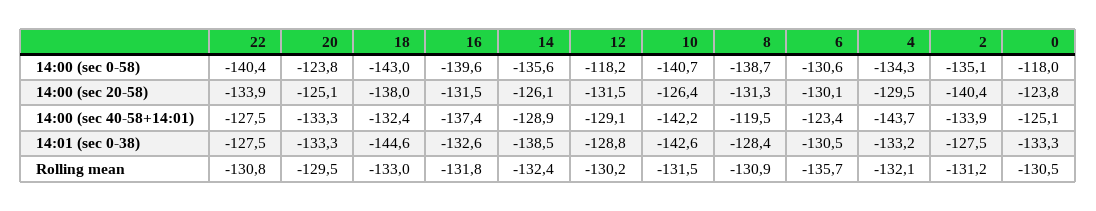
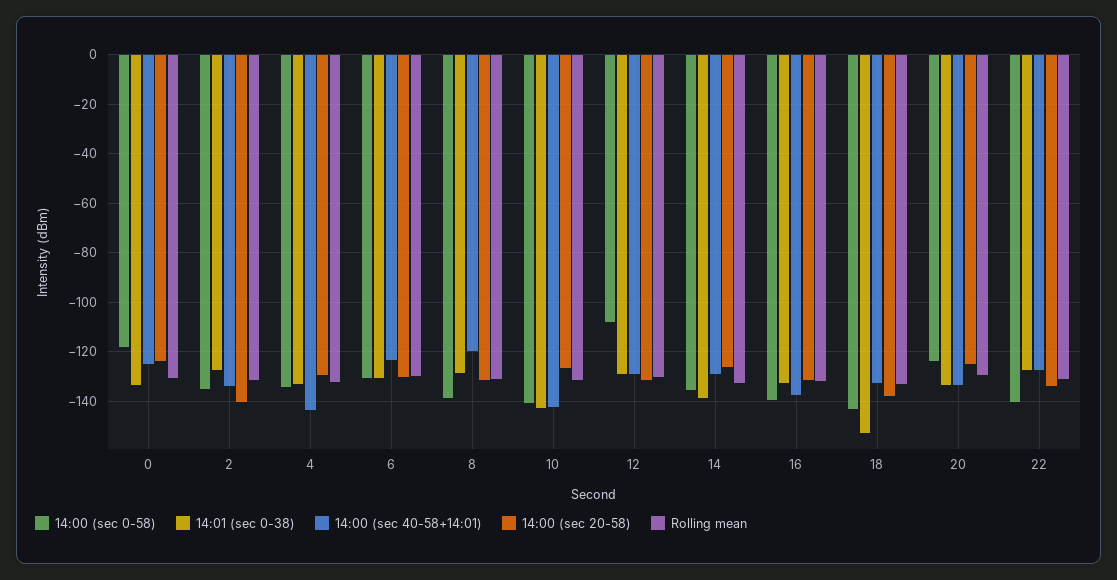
14:00 (sec 0-58), 12: -118.2 -> -107.5
14:01 (sec 0-38), 18: -144.6 -> -152.5
Rolling mean, 6: -135.7 -> -130

